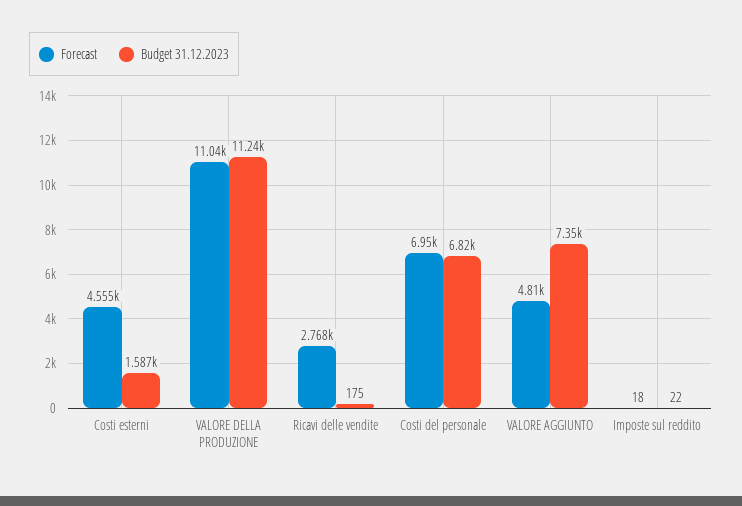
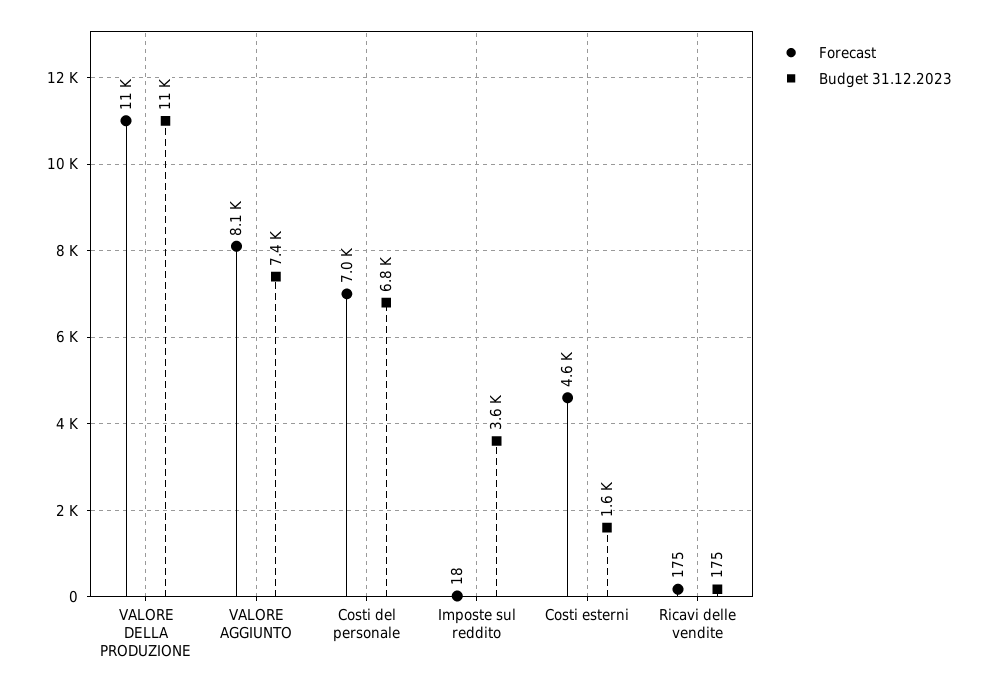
Forecast, Ricavi delle vendite: 2768 -> 175
Forecast, VALORE AGGIUNTO: 4810 -> 8100
Budget 31.12.2023, Imposte sul reddito: 22 -> 3600

